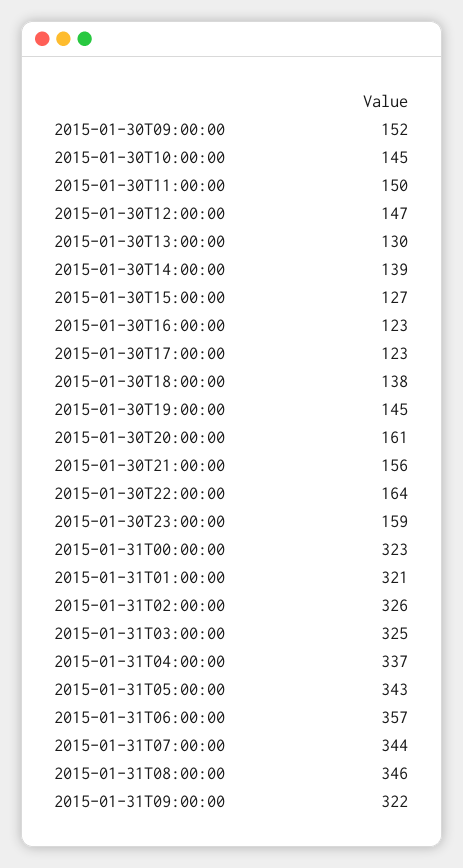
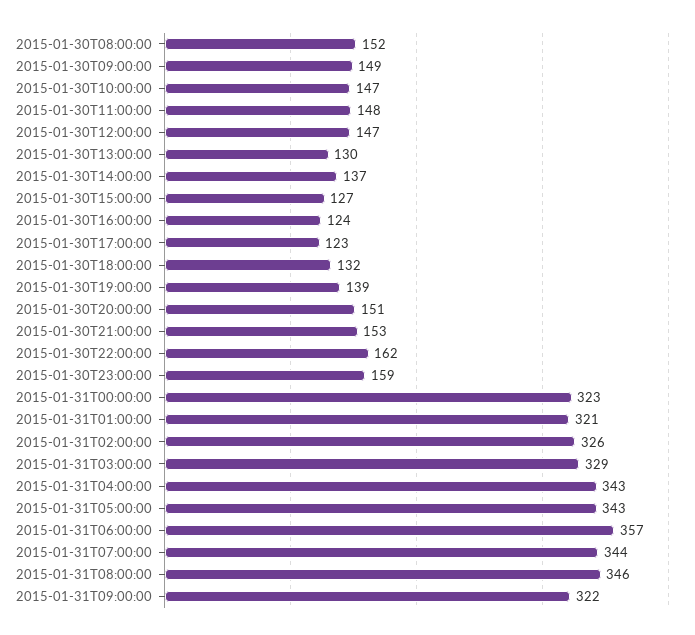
2015-01-30T09:00:00: 152 -> 149
2015-01-30T10:00:00: 145 -> 147
2015-01-30T11:00:00: 150 -> 148
2015-01-30T14:00:00: 139 -> 137
2015-01-30T16:00:00: 123 -> 124
2015-01-30T18:00:00: 138 -> 132
2015-01-30T19:00:00: 145 -> 139
2015-01-30T20:00:00: 161 -> 151
2015-01-30T21:00:00: 156 -> 153
2015-01-30T22:00:00: 164 -> 162
2015-01-31T03:00:00: 325 -> 329
2015-01-31T04:00:00: 337 -> 343
2015-01-30T08:00:00: none -> 152

